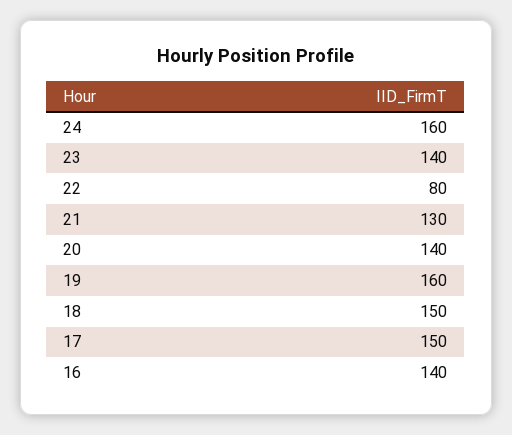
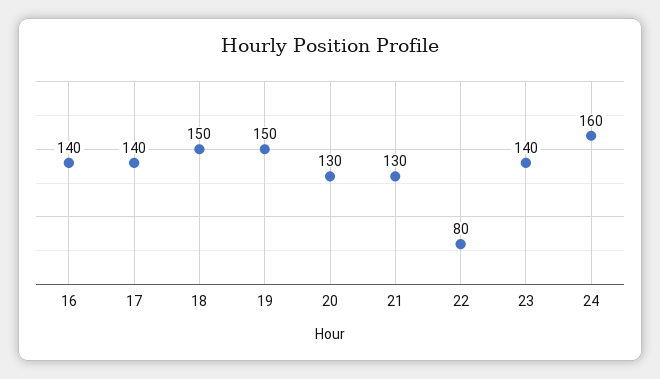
20: 140 -> 130
19: 160 -> 150
17: 150 -> 140

